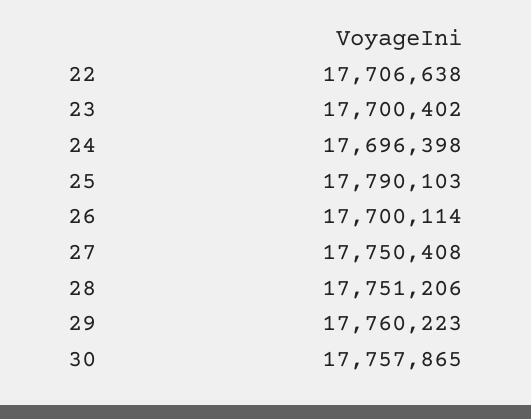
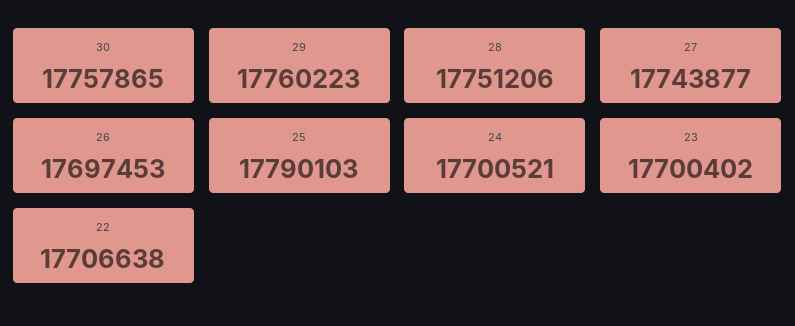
24: 17696398 -> 17700521
26: 17700114 -> 17697453
27: 17750408 -> 17743877

